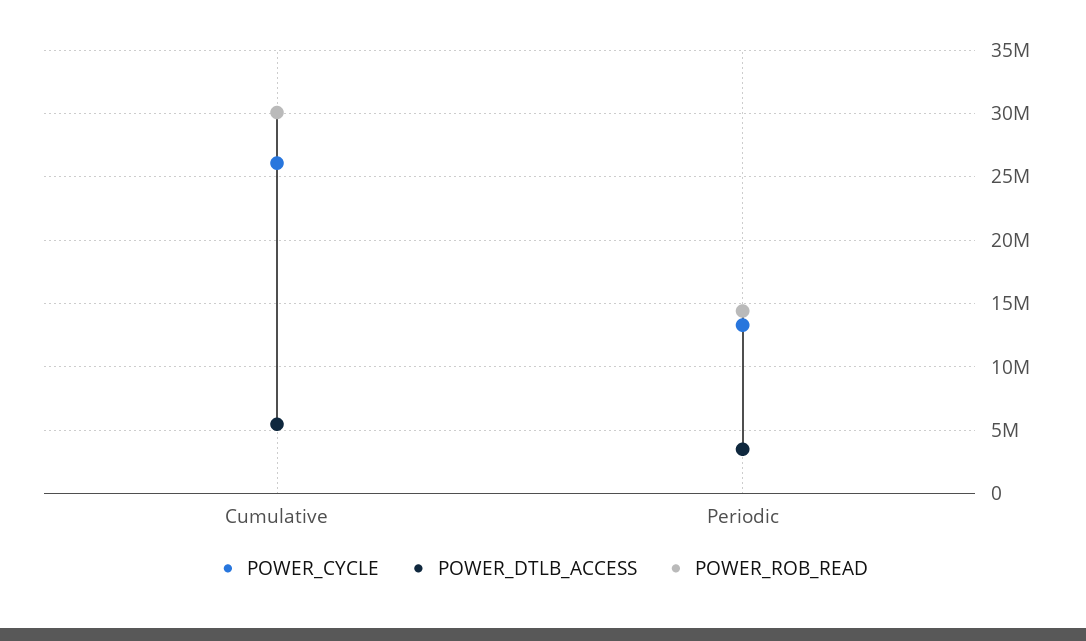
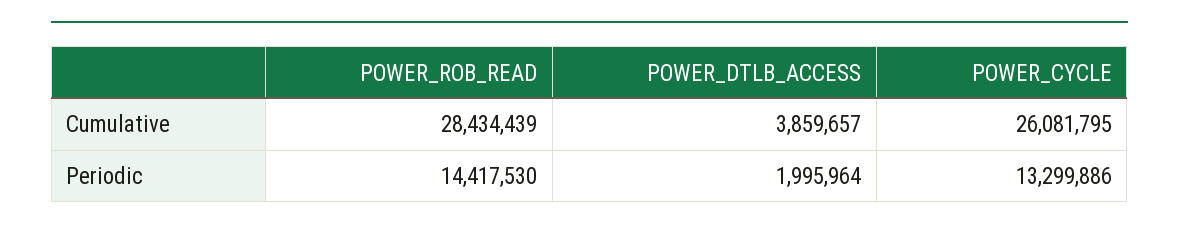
POWER_DTLB_ACCESS, Cumulative: 5500000 -> 3859657
POWER_ROB_READ, Cumulative: 30000000 -> 28434439
POWER_DTLB_ACCESS, Periodic: 3500000 -> 1995964

